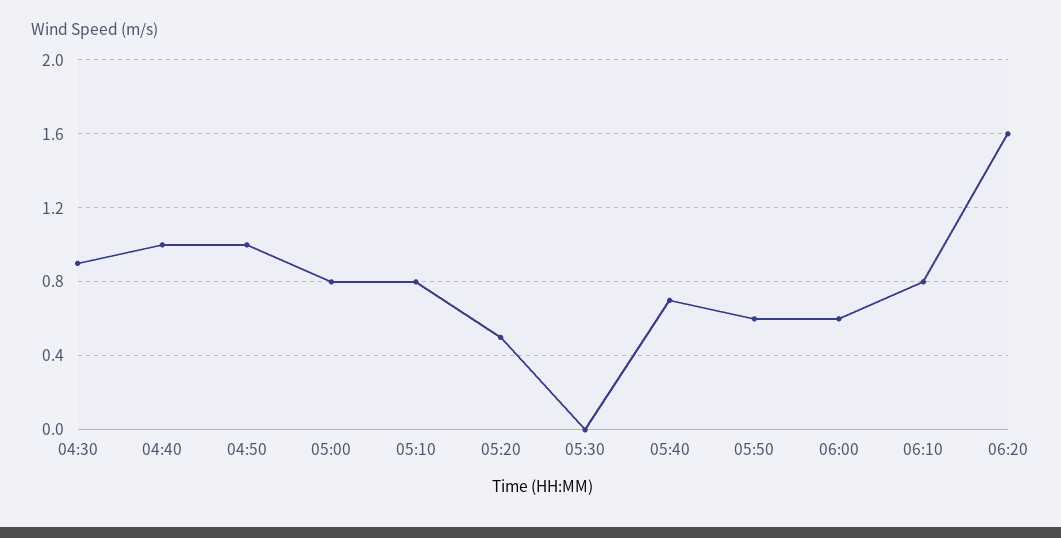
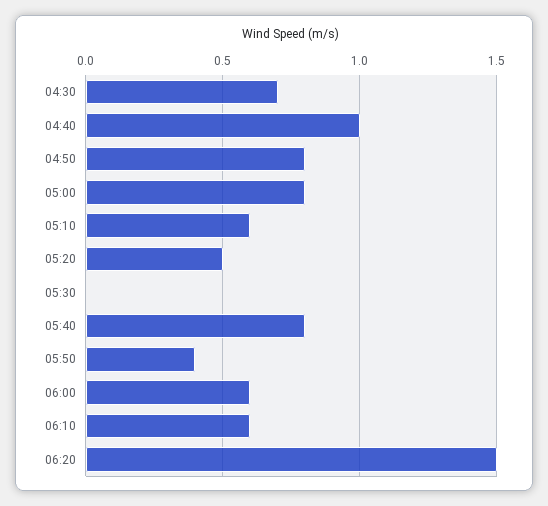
04:30: 0.9 -> 0.7
04:50: 1 -> 0.8
05:10: 0.8 -> 0.6
05:40: 0.7 -> 0.8
05:50: 0.6 -> 0.4
06:10: 0.8 -> 0.6
06:20: 1.6 -> 1.5

